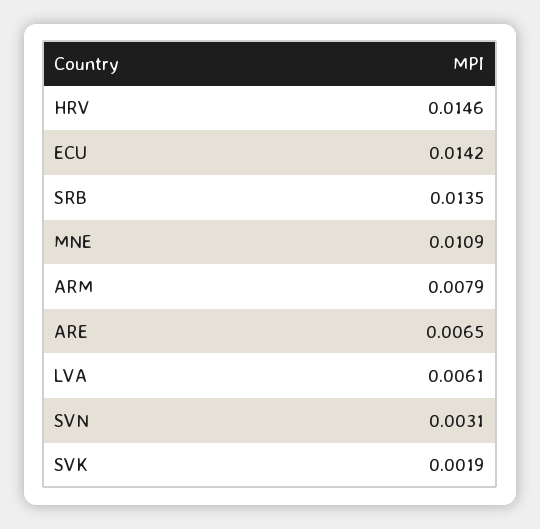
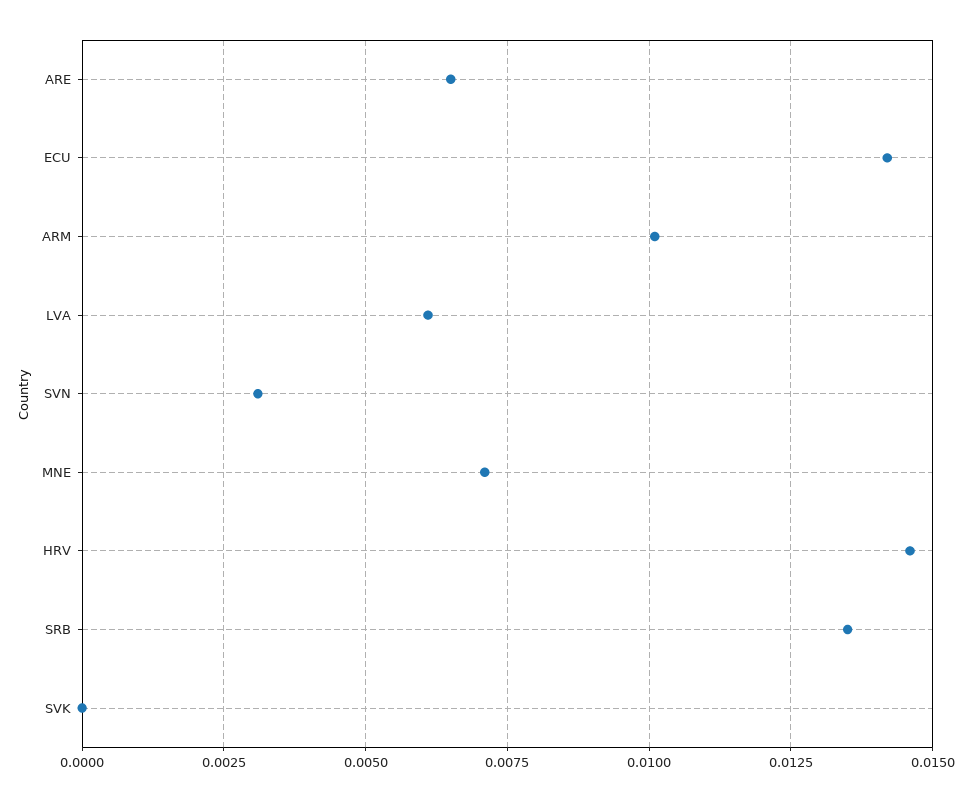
MNE: 0.0109 -> 0.007
ARM: 0.0079 -> 0.01
SVK: 0.0019 -> 0

